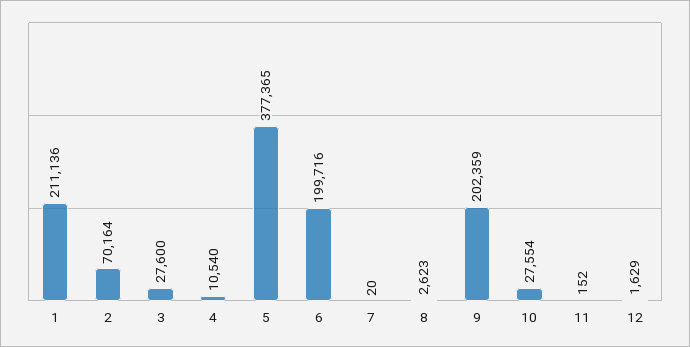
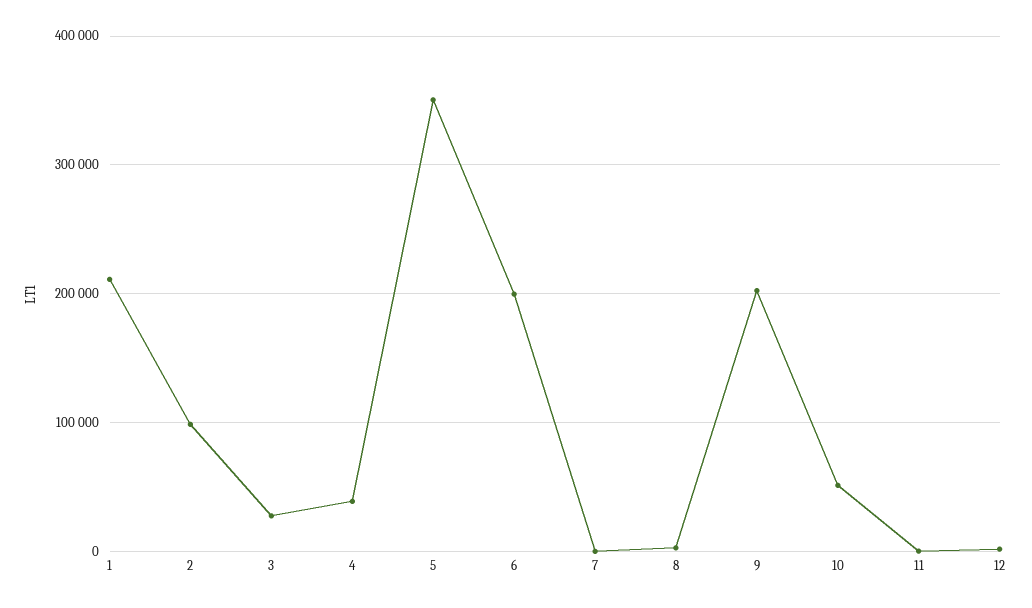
2: 70164 -> 100000
4: 10540 -> 40000
5: 377365 -> 350000
10: 27554 -> 50000

